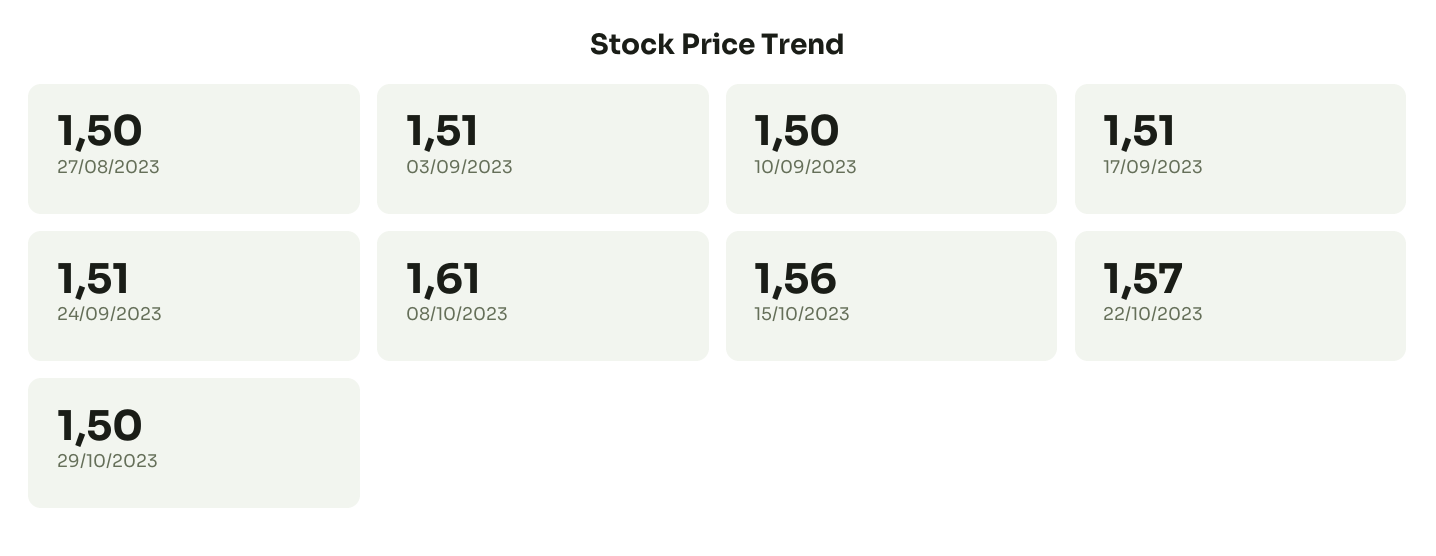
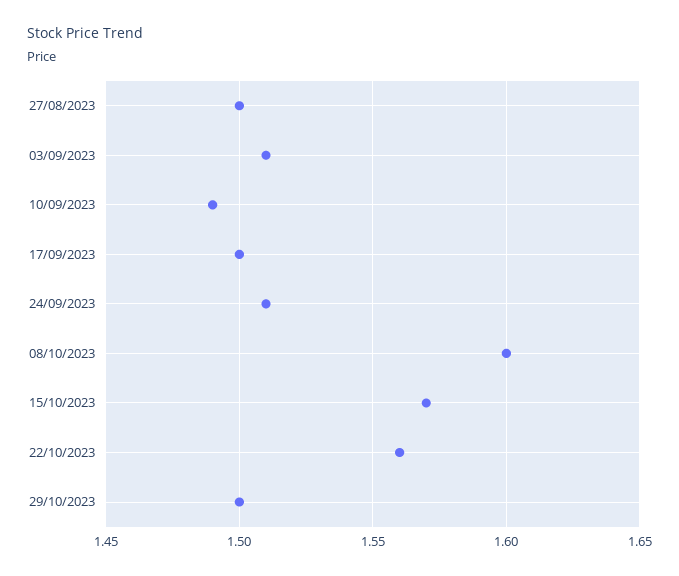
10/09/2023: 1.5 -> 1.49
17/09/2023: 1.51 -> 1.5
08/10/2023: 1.61 -> 1.6
15/10/2023: 1.56 -> 1.57
22/10/2023: 1.57 -> 1.56

